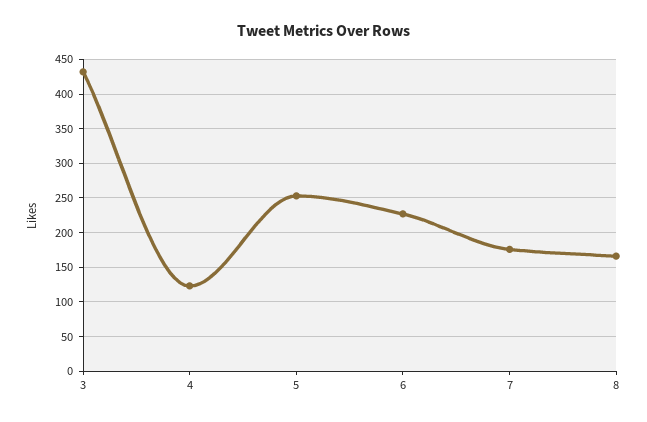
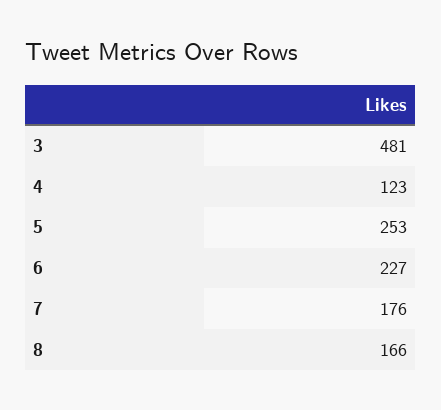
3: 430 -> 481

